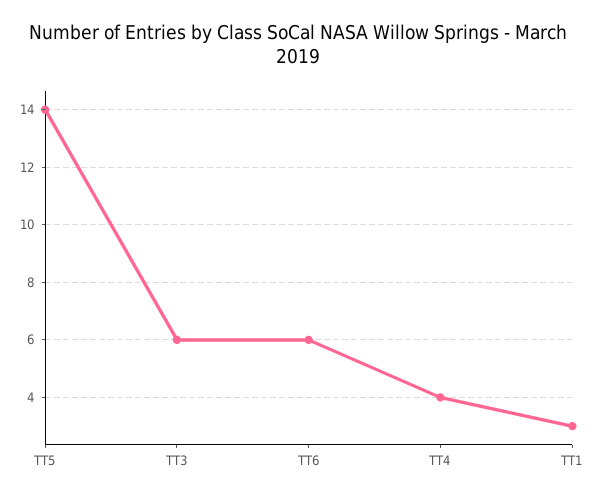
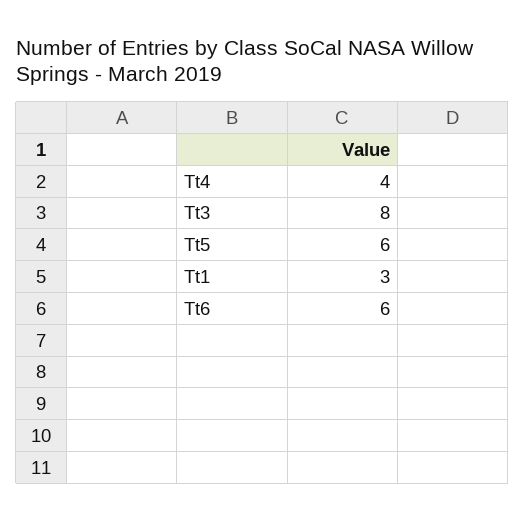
TT5: 14 -> 6
TT3: 6 -> 8

